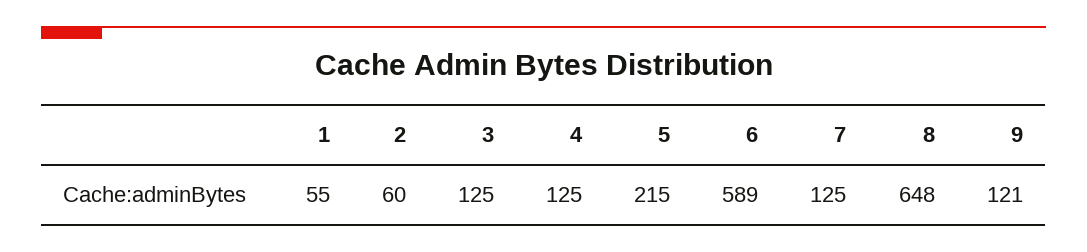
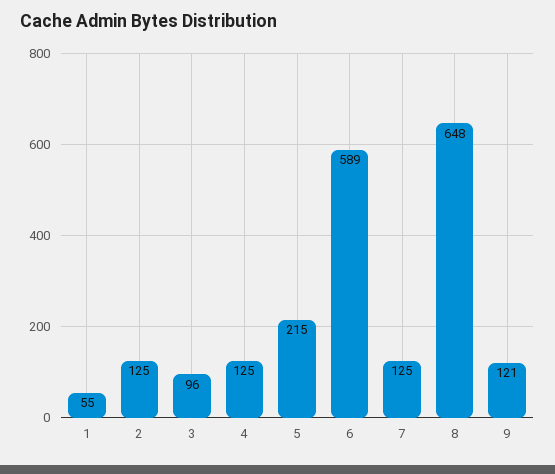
2: 60 -> 125
3: 125 -> 96

